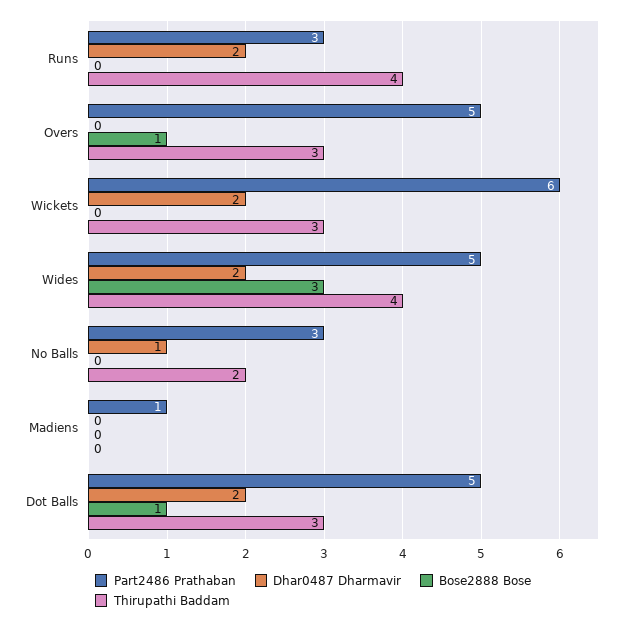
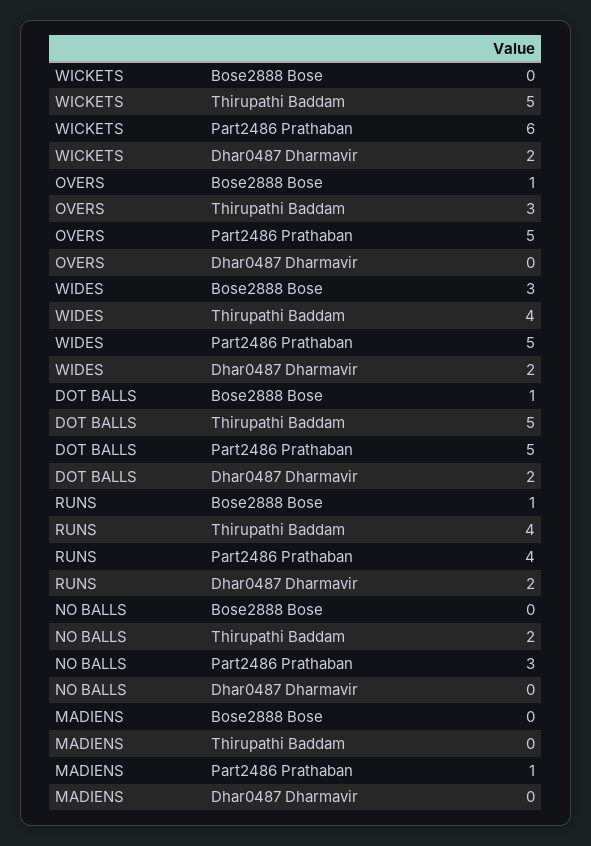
Part2486 Prathaban, Runs: 3 -> 4
Bose2888 Bose, Runs: 0 -> 1
Thirupathi Baddam, Wickets: 3 -> 5
Dhar0487 Dharmavir, No Balls: 1 -> 0
Thirupathi Baddam, Dot Balls: 3 -> 5

